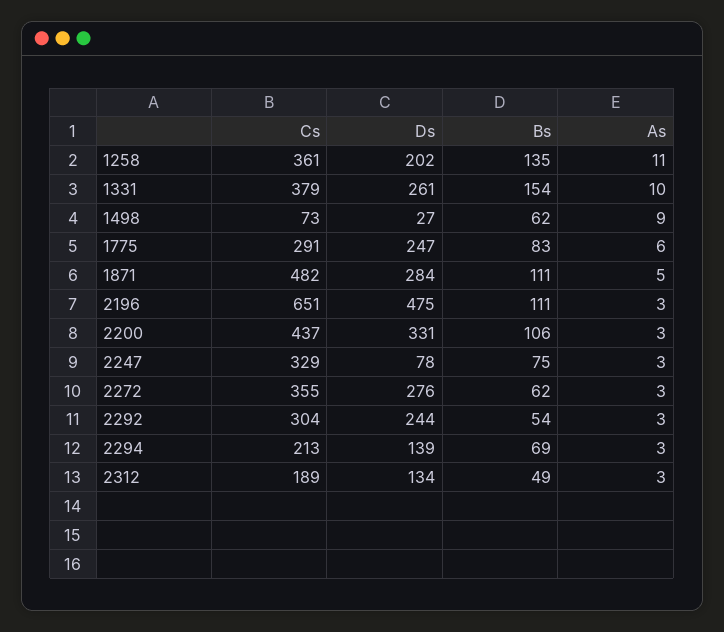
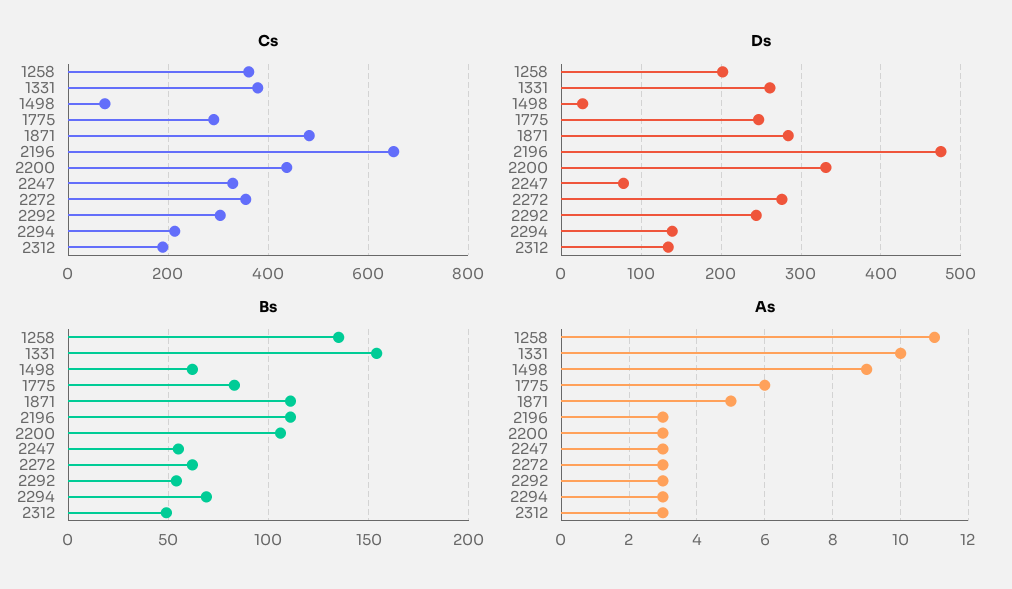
Bs, 2247: 75 -> 55

